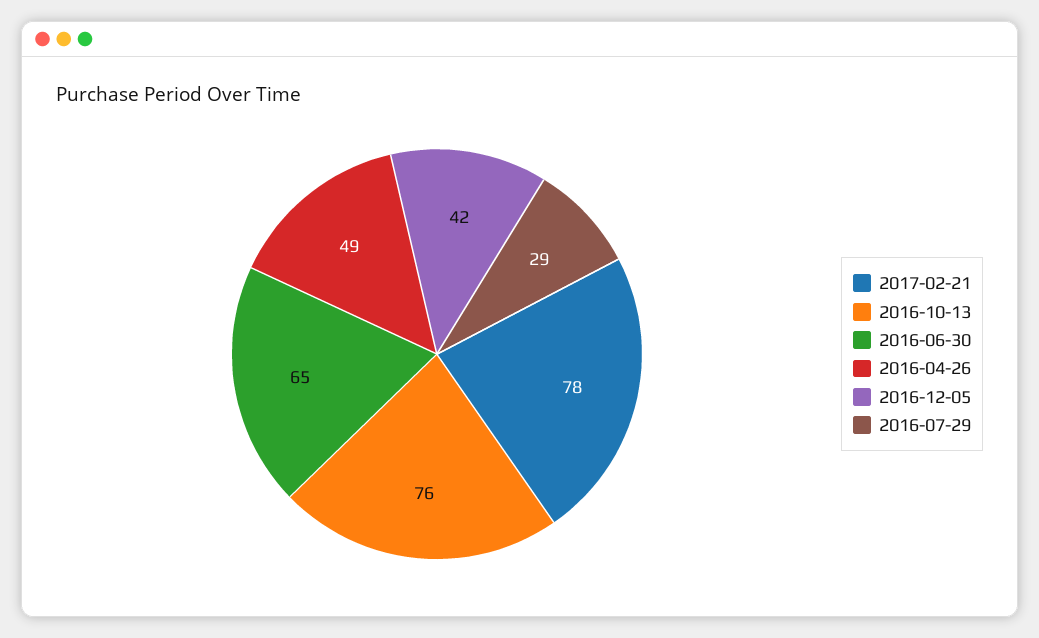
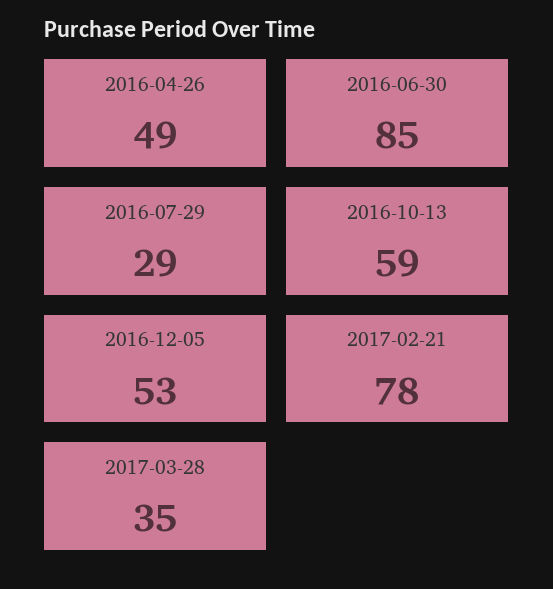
2016-10-13: 76 -> 59
2016-06-30: 65 -> 85
2016-12-05: 42 -> 53
2017-03-28: none -> 35

